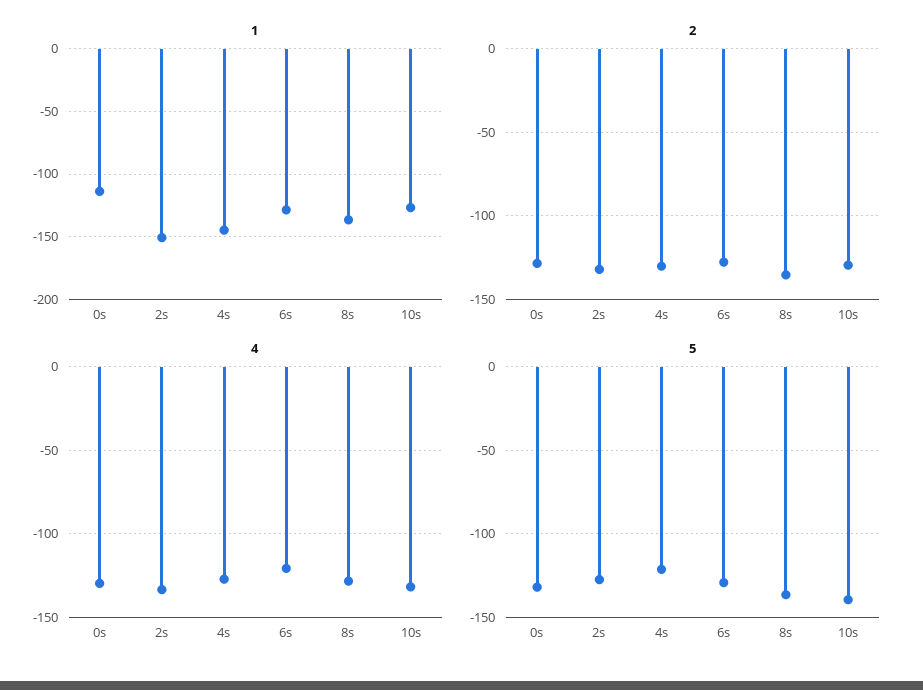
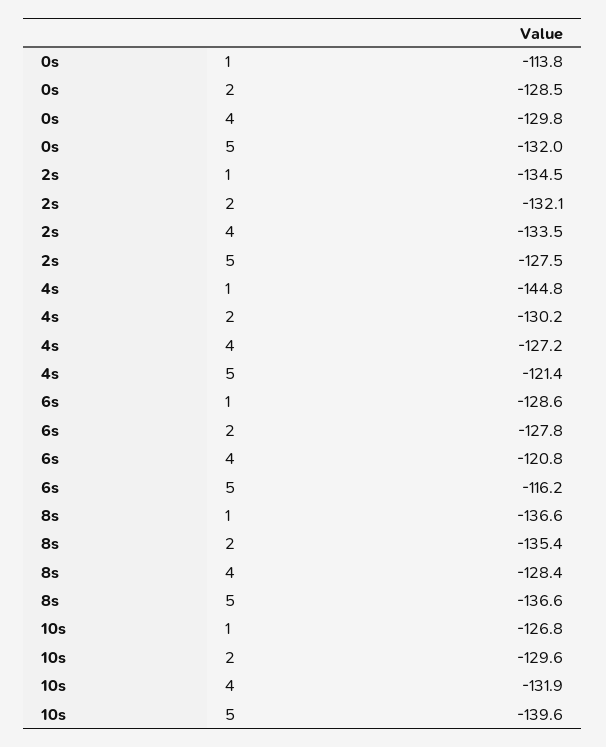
1, 2s: -150 -> -134.5
5, 6s: -130 -> -116.2

